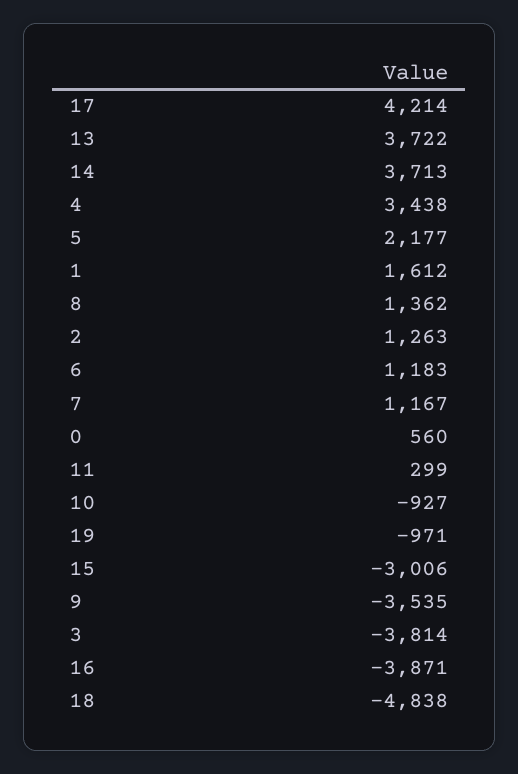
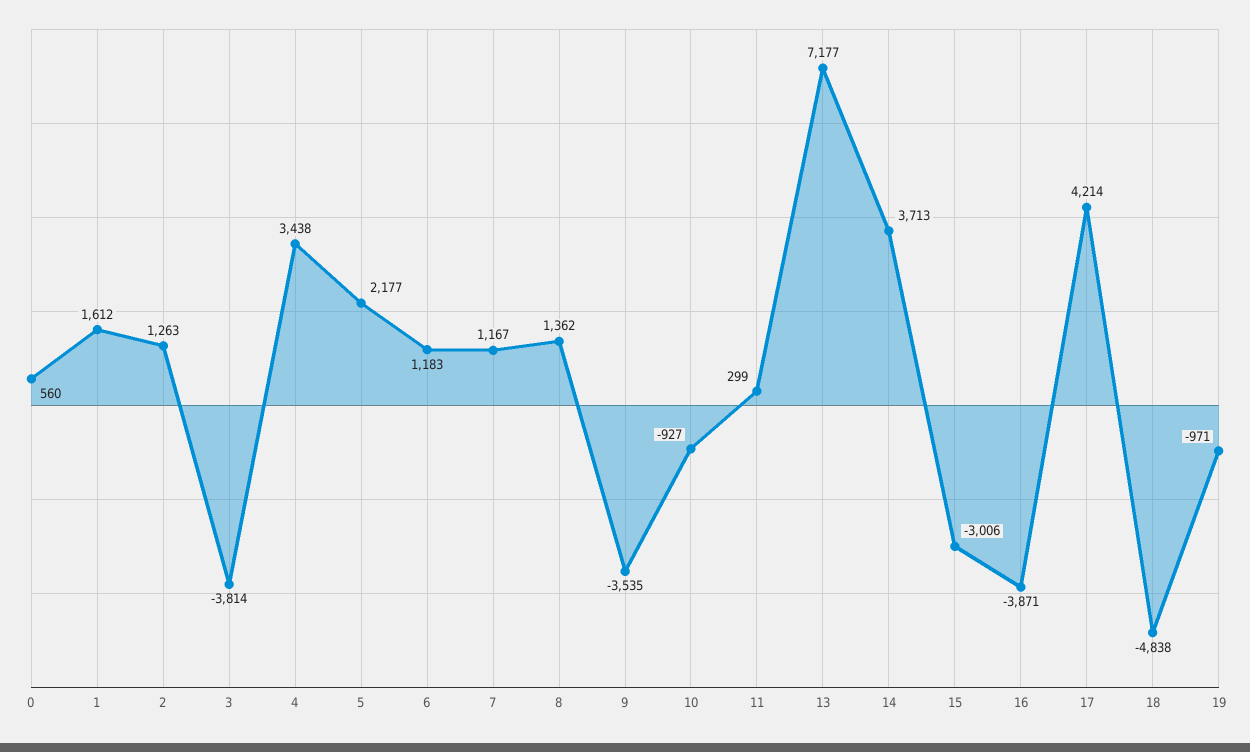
13: 3722 -> 7177

